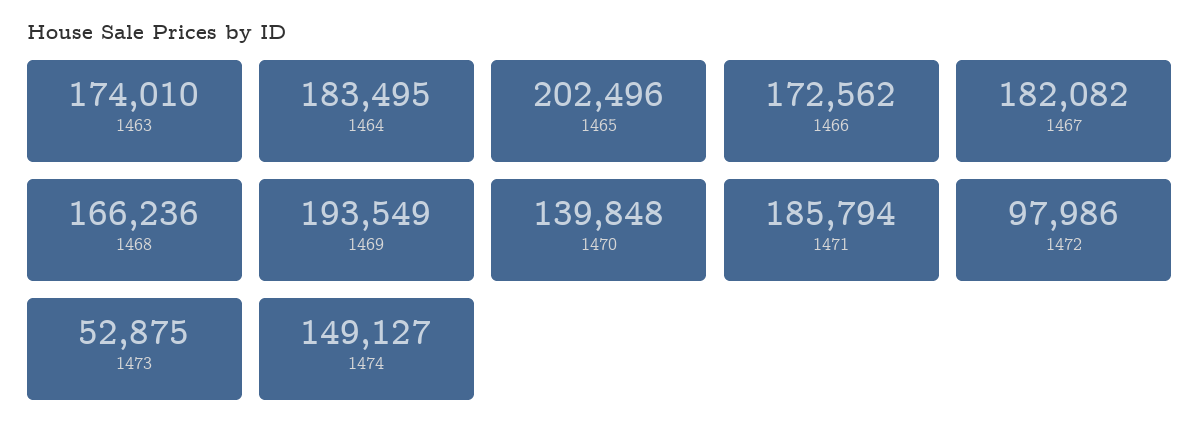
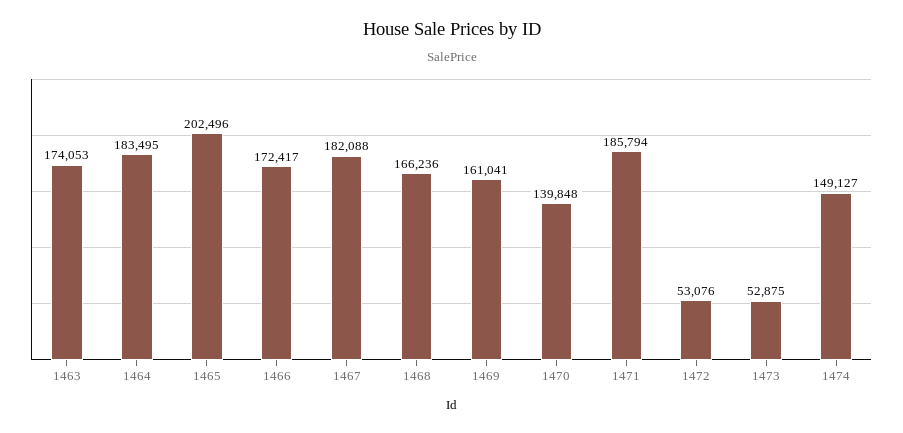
1463: 174010 -> 174053
1466: 172562 -> 172417
1467: 182082 -> 182088
1469: 193549 -> 161041
1472: 97986 -> 53076

